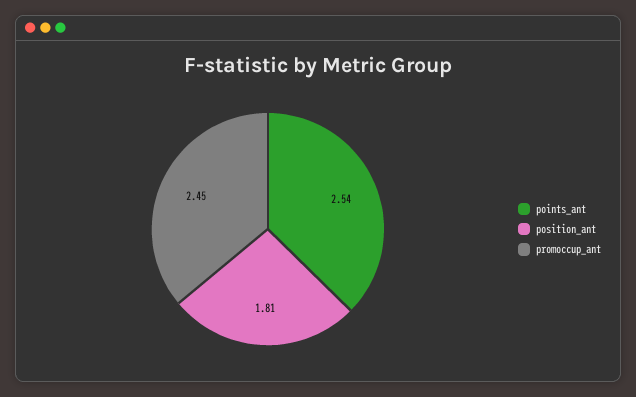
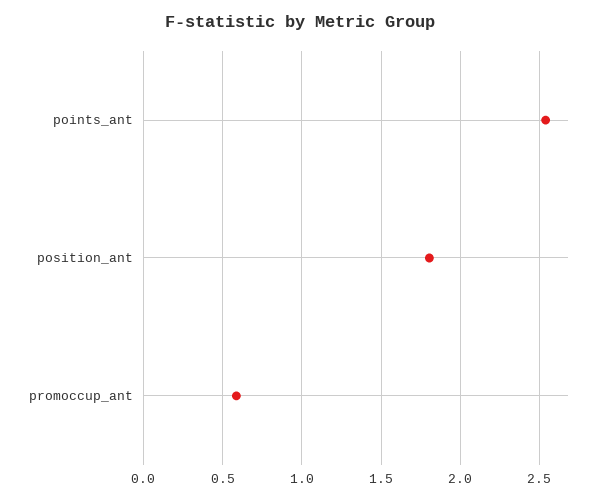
promoccup_ant: 2.45 -> 0.6

